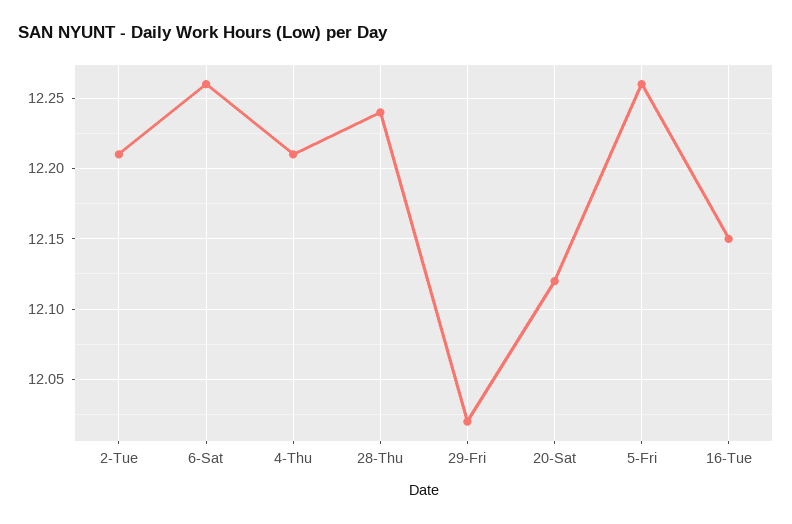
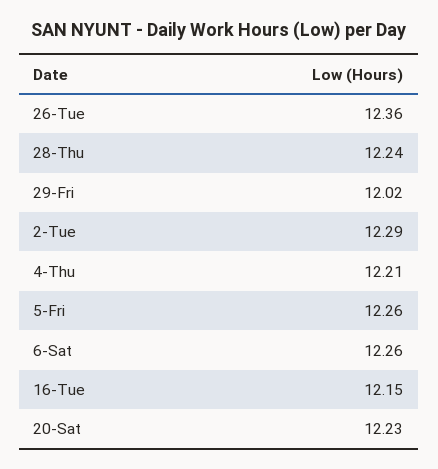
2-Tue: 12.21 -> 12.29
20-Sat: 12.12 -> 12.23
26-Tue: none -> 12.36

